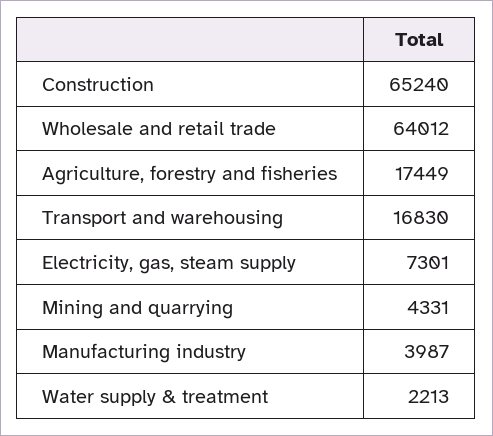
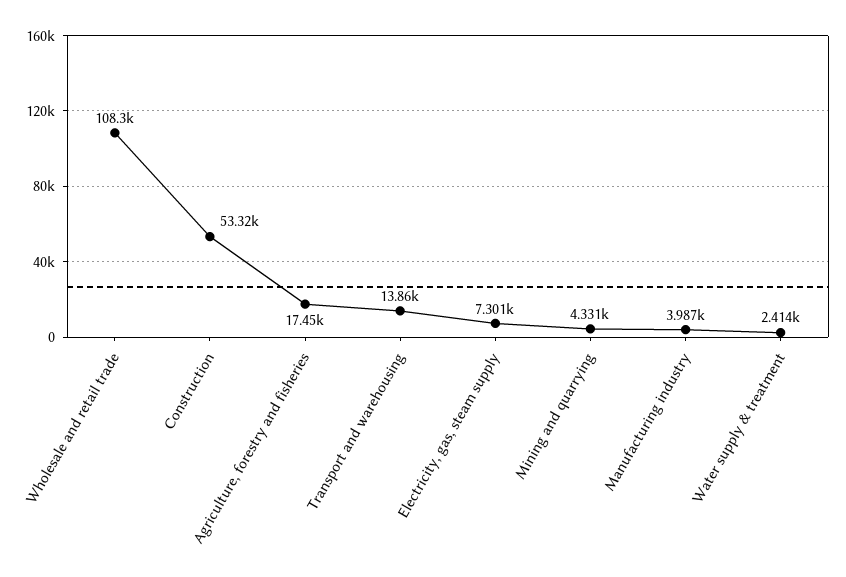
Construction: 65240 -> 53320
Wholesale and retail trade: 64012 -> 108300
Transport and warehousing: 16830 -> 13860
Water supply & treatment: 2213 -> 2414

